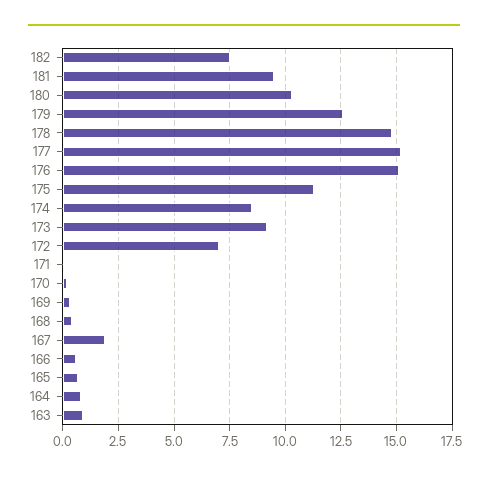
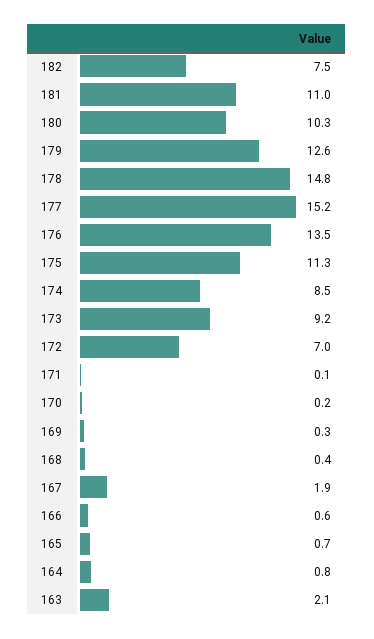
181: 9.5 -> 11
176: 15 -> 13.5
163: 1 -> 2.1

